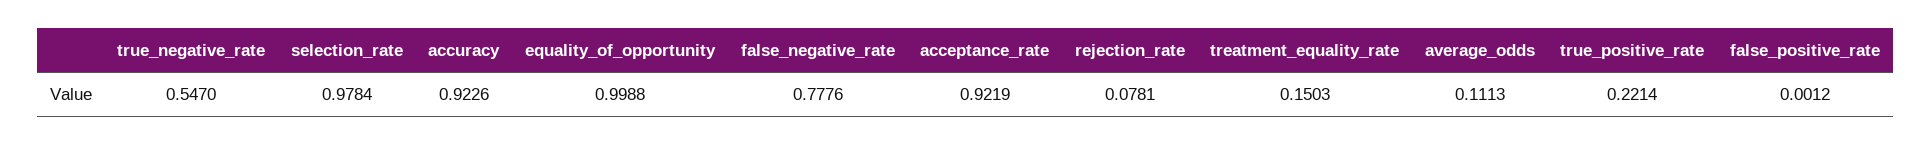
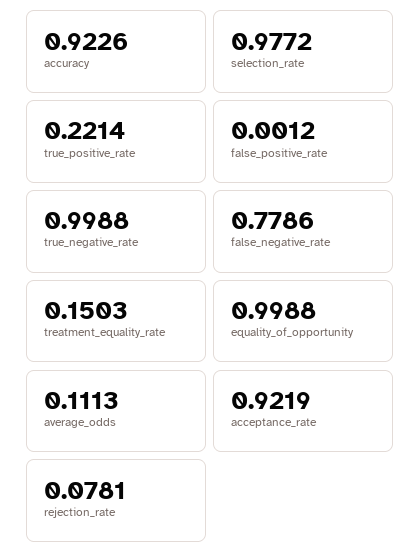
true_negative_rate: 0.547 -> 0.9988
selection_rate: 0.9784 -> 0.9772
false_negative_rate: 0.7776 -> 0.7786

